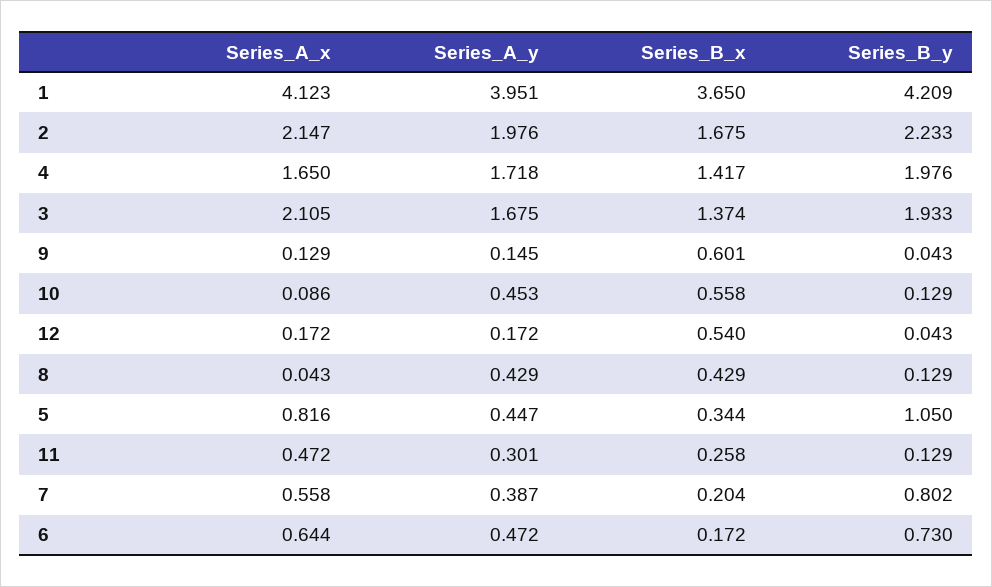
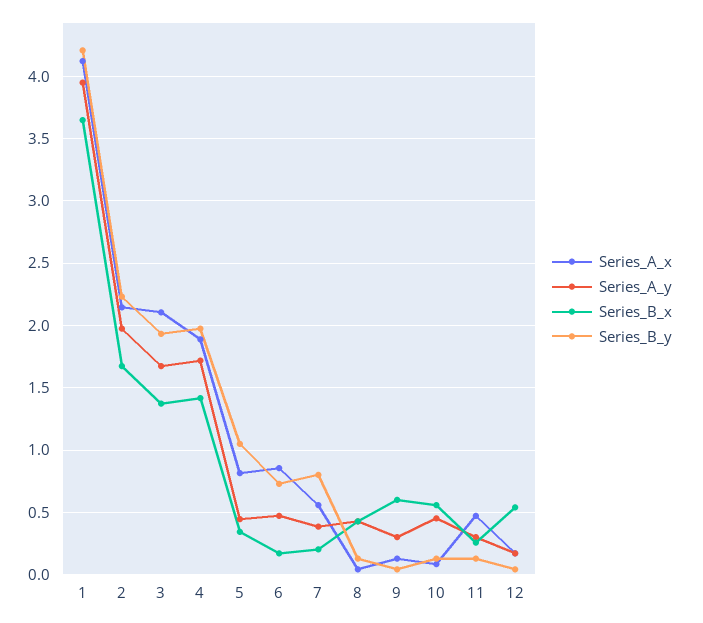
Series_A_x, 4: 1.65 -> 1.9
Series_A_y, 9: 0.145 -> 0.3
Series_A_x, 6: 0.644 -> 0.85

